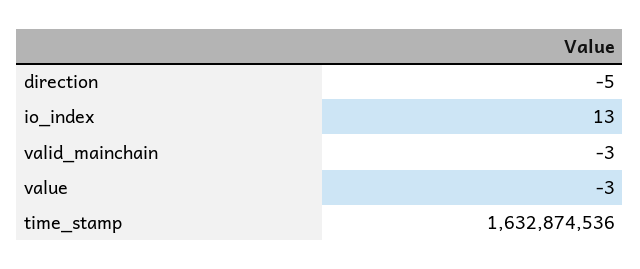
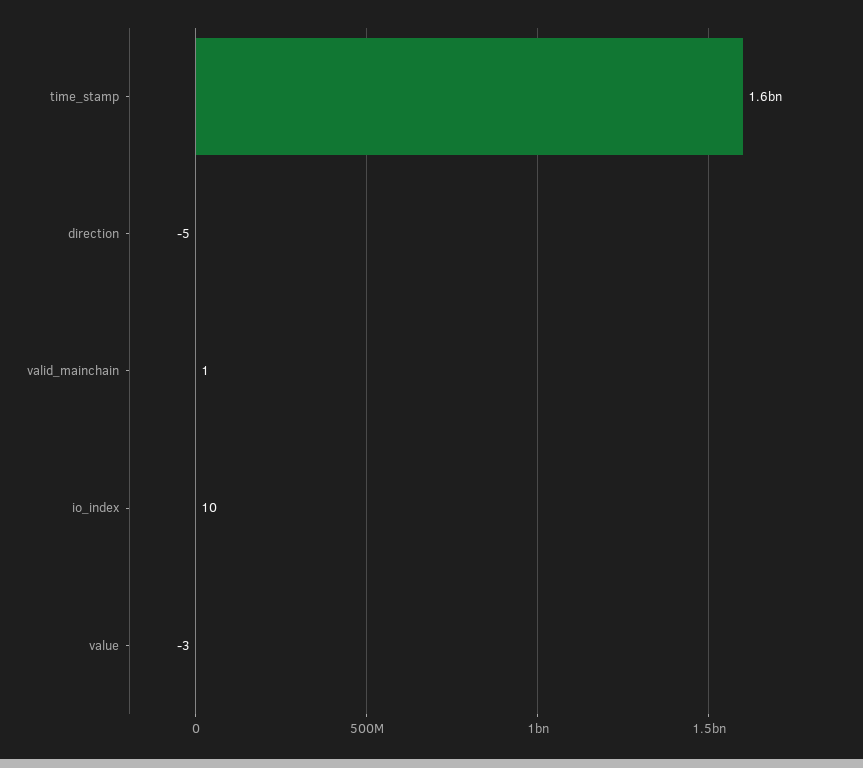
io_index: 13 -> 10
valid_mainchain: -3 -> 1

